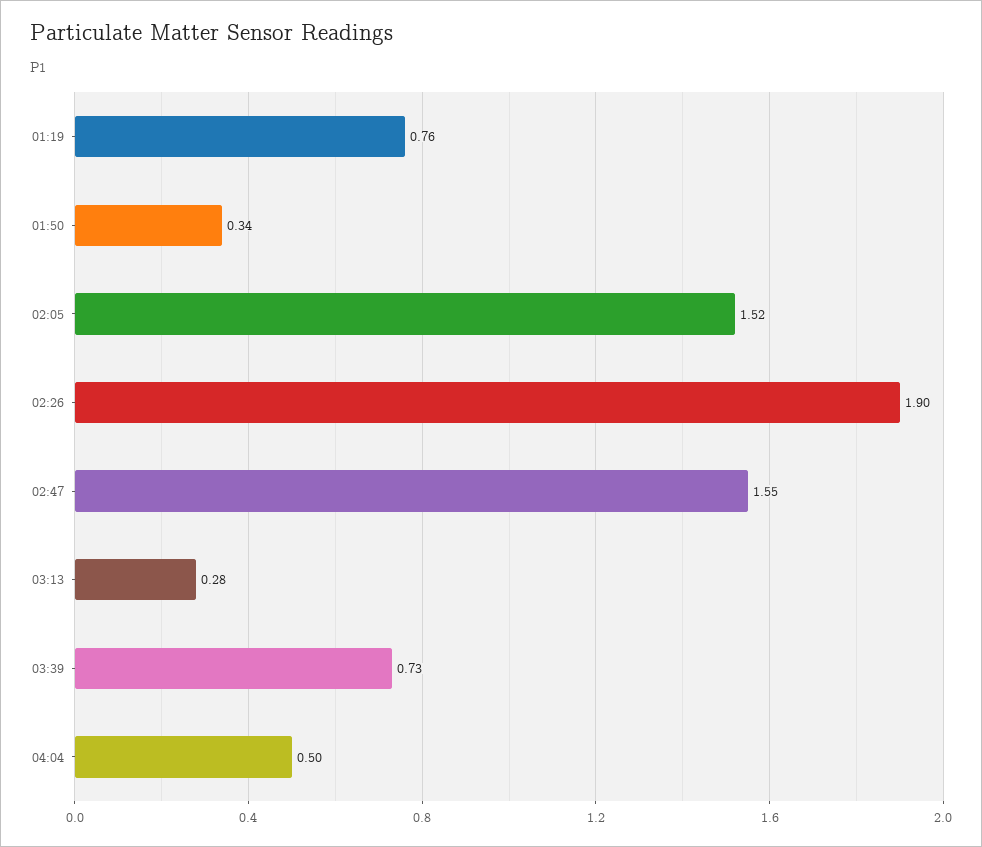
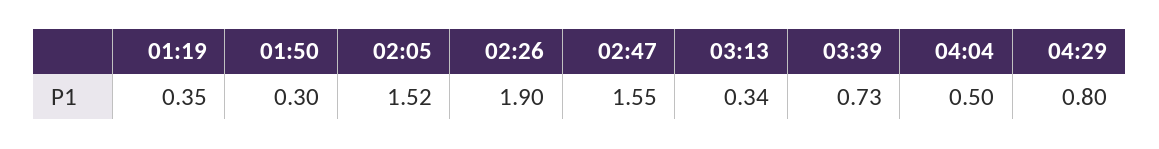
01:19: 0.76 -> 0.35
01:50: 0.34 -> 0.3
03:13: 0.28 -> 0.34
04:29: none -> 0.8

